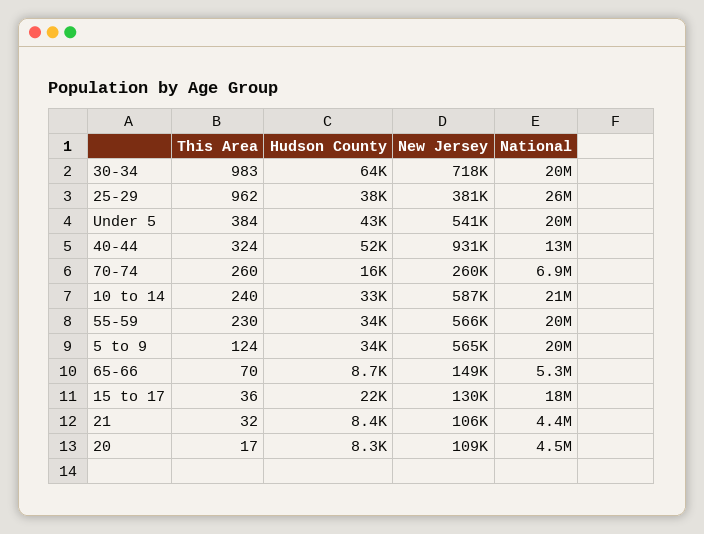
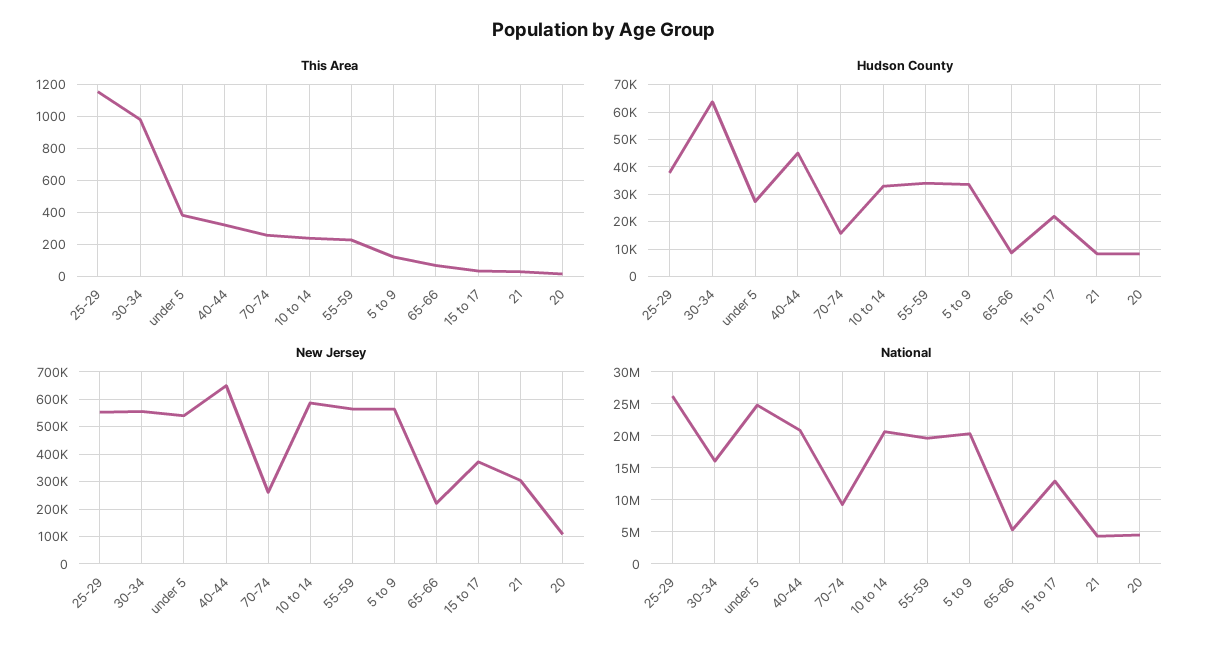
New Jersey, 30-34: 718000 -> 550000
National, 30-34: 20000000 -> 16000000
This Area, 25-29: 962 -> 1150
New Jersey, 25-29: 381000 -> 550000
Hudson County, Under 5: 43000 -> 27500
National, Under 5: 20000000 -> 25000000
Hudson County, 40-44: 52000 -> 45000
New Jersey, 40-44: 931000 -> 650000
National, 40-44: 13000000 -> 21000000
National, 70-74: 6900000 -> 9000000
New Jersey, 65-66: 149000 -> 225000
New Jersey, 15 to 17: 130000 -> 375000
National, 15 to 17: 18000000 -> 13000000
New Jersey, 21: 106000 -> 300000

